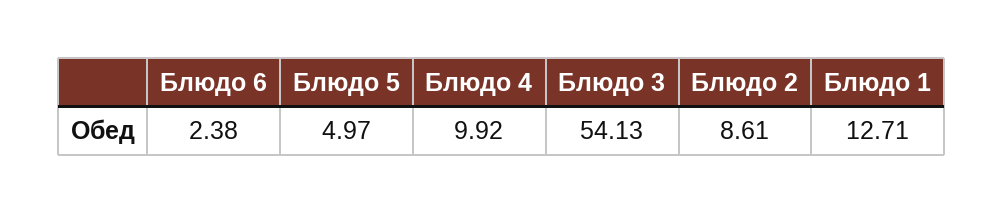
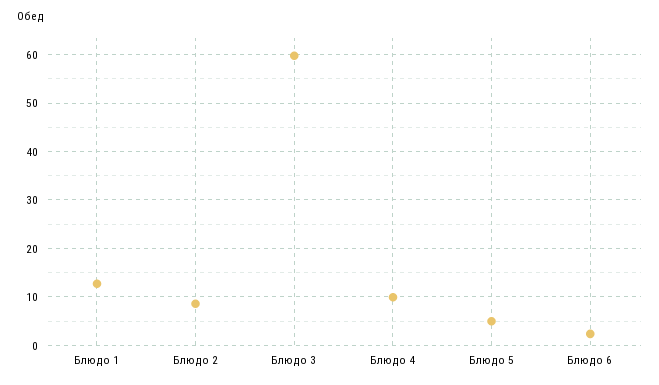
Блюдо 3: 54.13 -> 60

